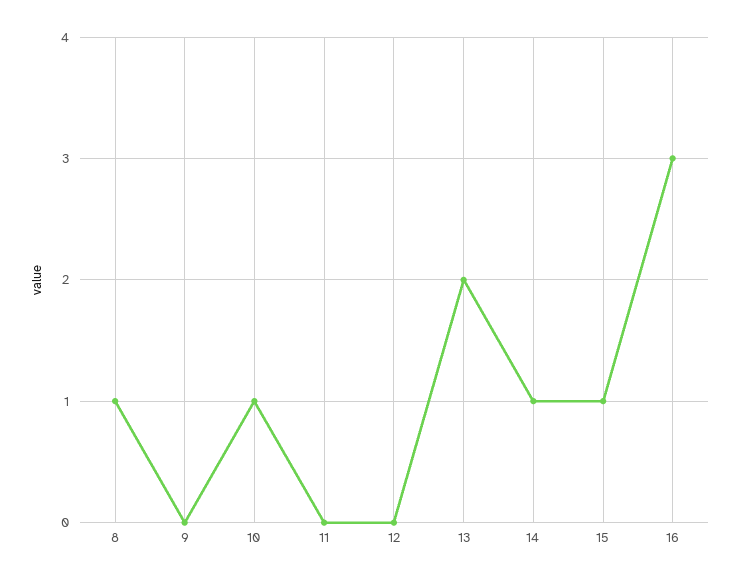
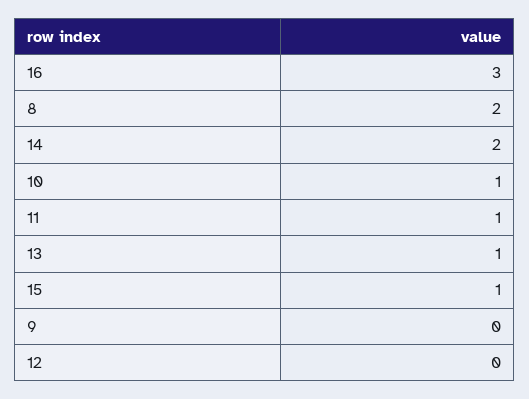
8: 1 -> 2
11: 0 -> 1
13: 2 -> 1
14: 1 -> 2

